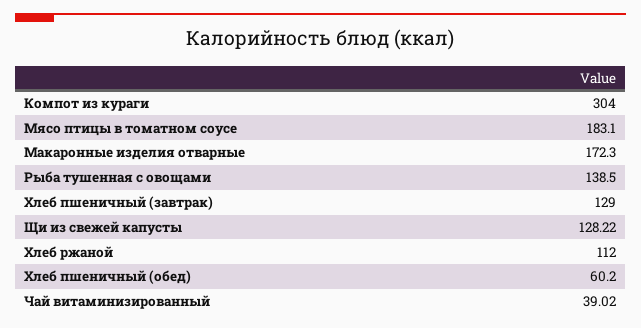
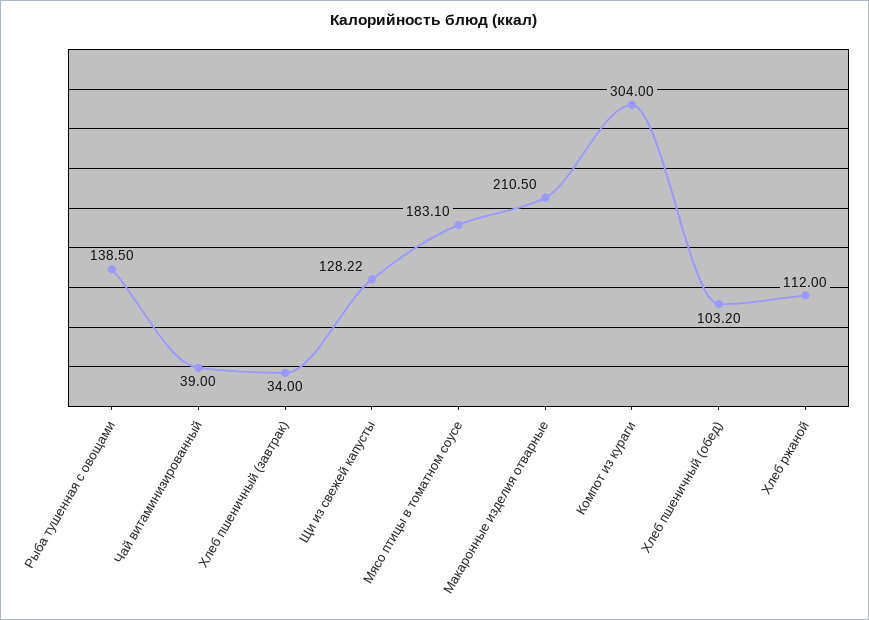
Макаронные изделия отварные: 172.3 -> 210.5
Хлеб пшеничный (завтрак): 129 -> 34
Хлеб пшеничный (обед): 60.2 -> 103.2
Чай витаминизированный: 39.02 -> 39

